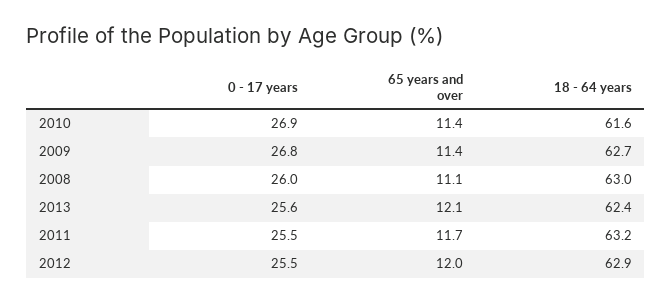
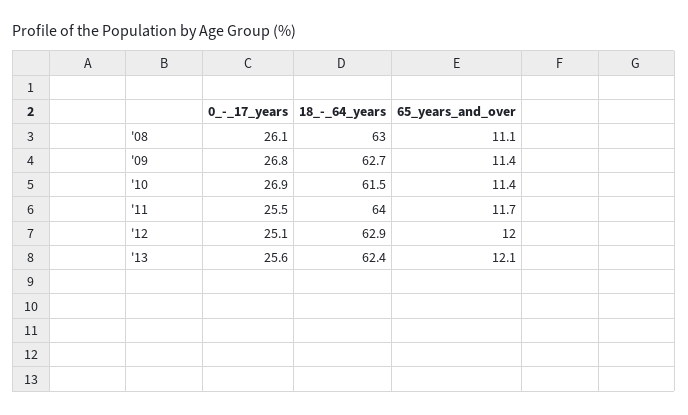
18 - 64 years, 2010: 61.6 -> 61.5
0 - 17 years, 2008: 26 -> 26.1
18 - 64 years, 2011: 63.2 -> 64
0 - 17 years, 2012: 25.5 -> 25.1

